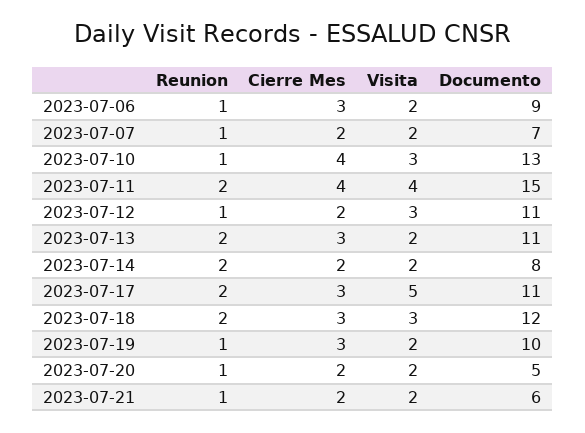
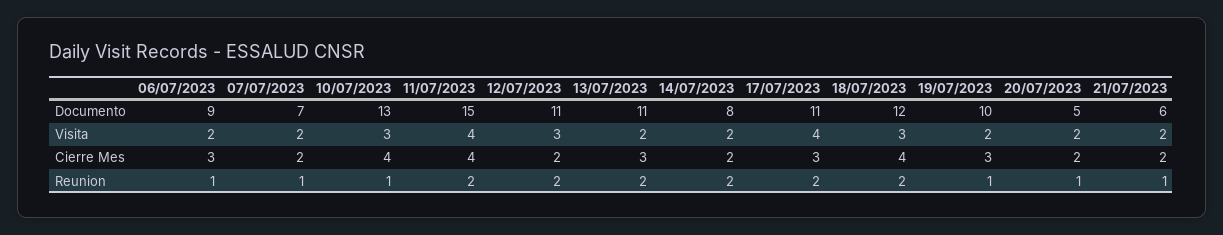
Reunion, 2023-07-12: 1 -> 2
Visita, 2023-07-17: 5 -> 4
Cierre Mes, 2023-07-18: 3 -> 4

